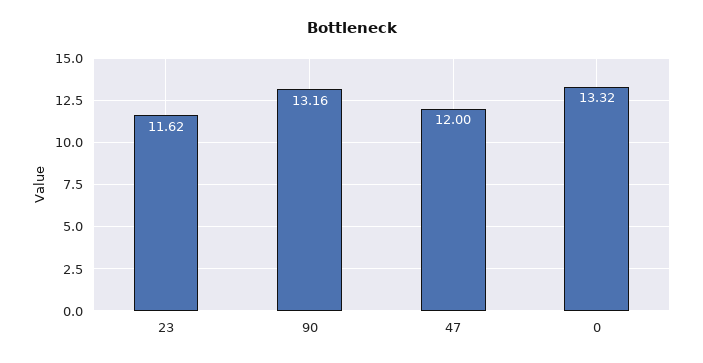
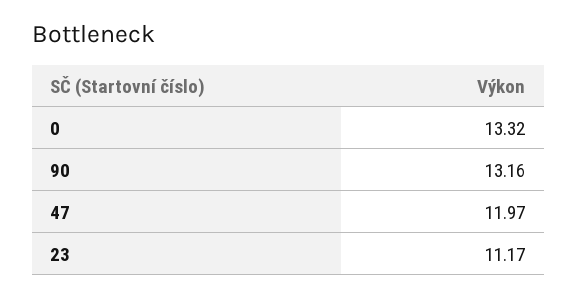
23: 11.62 -> 11.17
47: 12 -> 11.97

